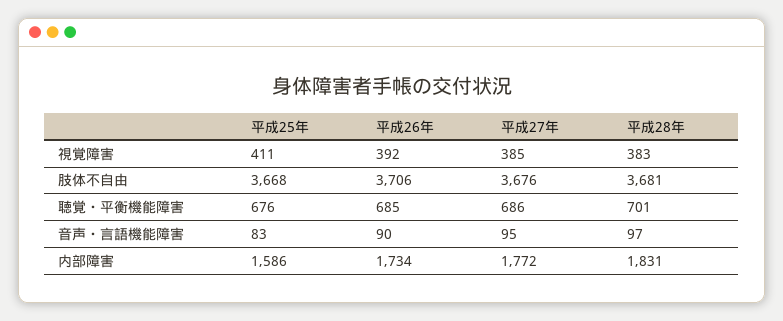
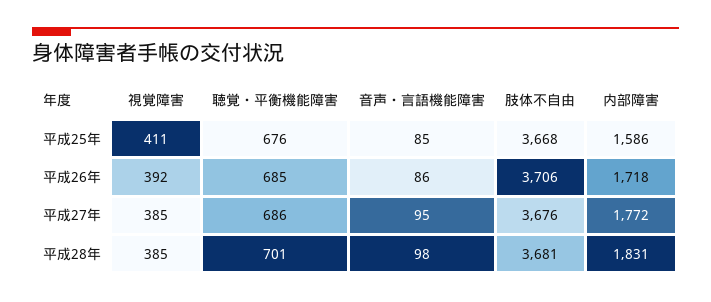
平成28年, 視覚障害: 383 -> 385
平成25年, 音声・言語機能障害: 83 -> 85
平成26年, 音声・言語機能障害: 90 -> 86
平成28年, 音声・言語機能障害: 97 -> 98
平成26年, 内部障害: 1734 -> 1718

